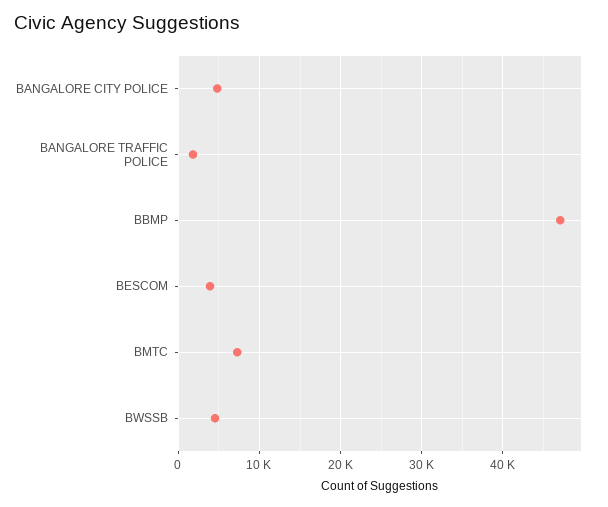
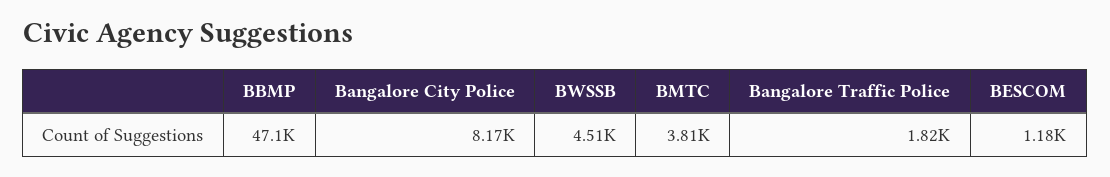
BANGALORE CITY POLICE: 5000 -> 8170
BESCOM: 4000 -> 1180
BMTC: 7000 -> 3810

